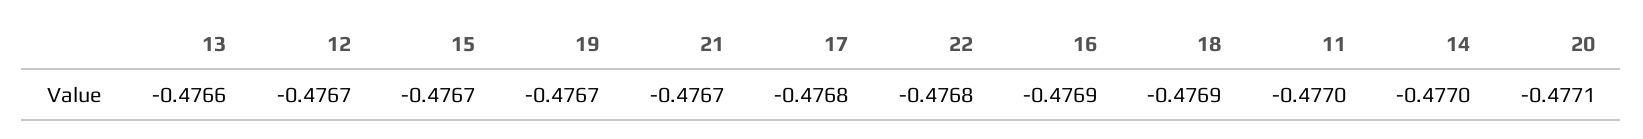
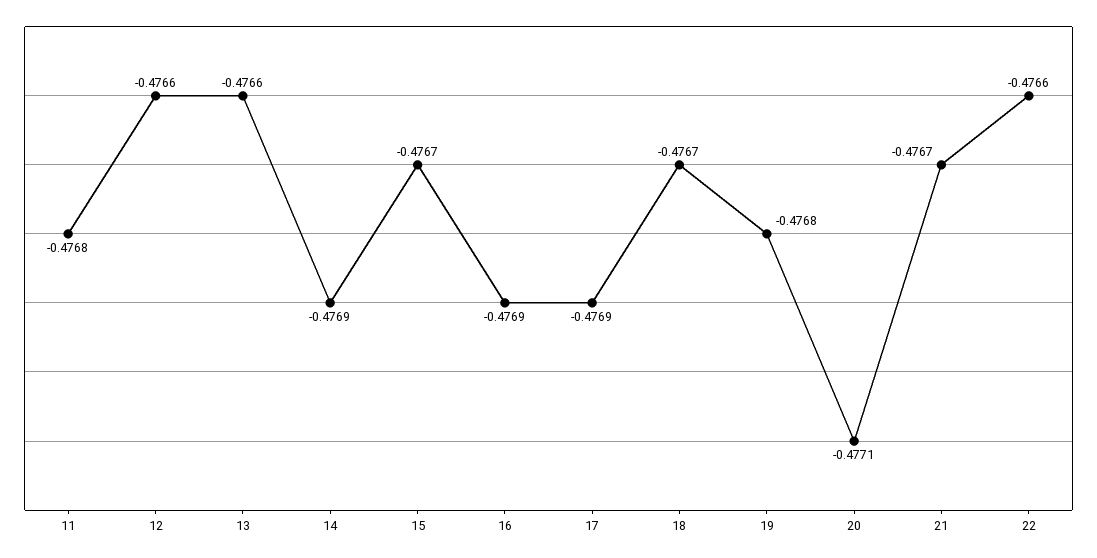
12: -0.4767 -> -0.4766
19: -0.4767 -> -0.4768
17: -0.4768 -> -0.4769
22: -0.4768 -> -0.4766
18: -0.4769 -> -0.4767
11: -0.477 -> -0.4768
14: -0.477 -> -0.4769

